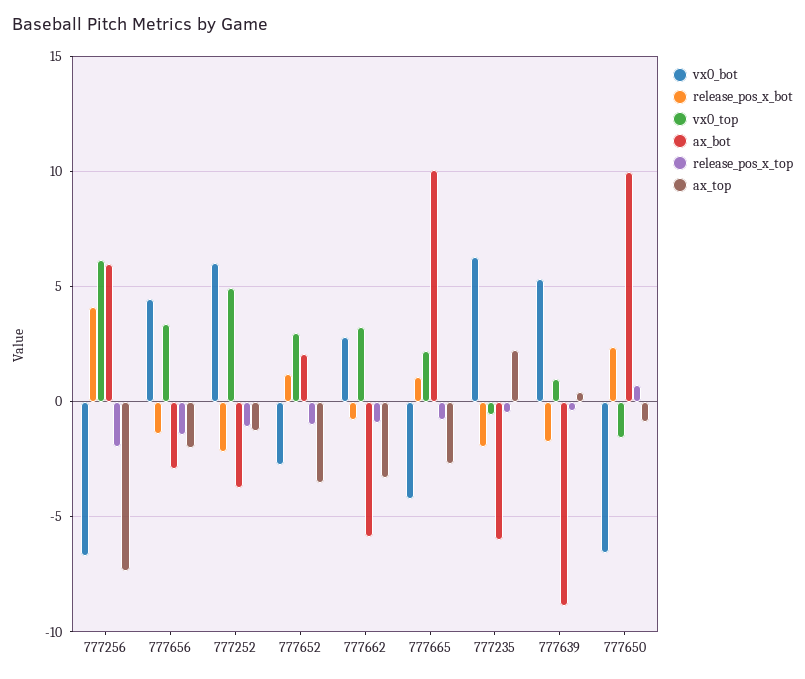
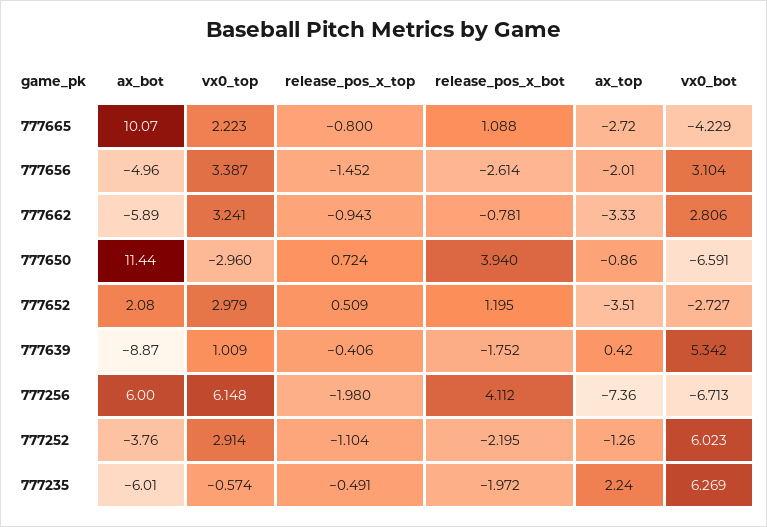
vx0_bot, 777656: 4.5 -> 3.104
release_pos_x_bot, 777656: -1.5 -> -2.614
ax_bot, 777656: -3 -> -4.96
vx0_top, 777252: 5 -> 2.914
release_pos_x_top, 777652: -1 -> 0.509
release_pos_x_bot, 777650: 2.5 -> 3.94
vx0_top, 777650: -1.5 -> -2.96
ax_bot, 777650: 10 -> 11.44

